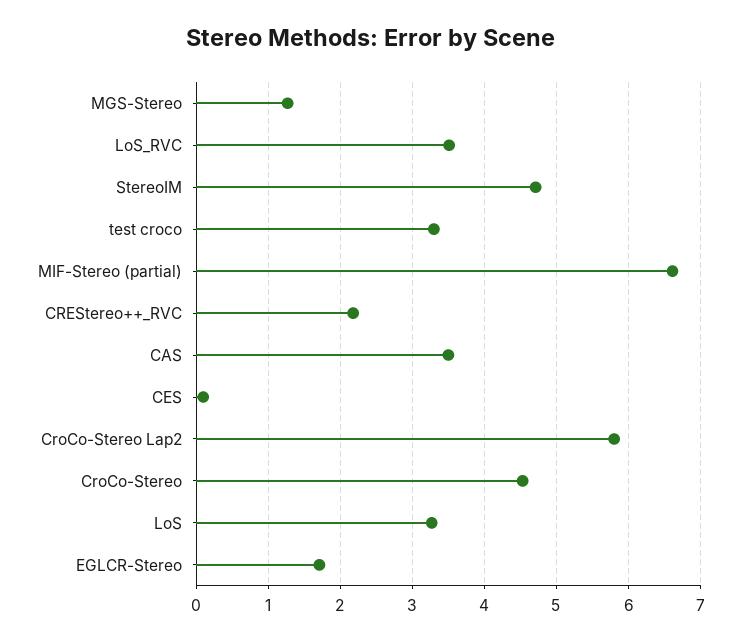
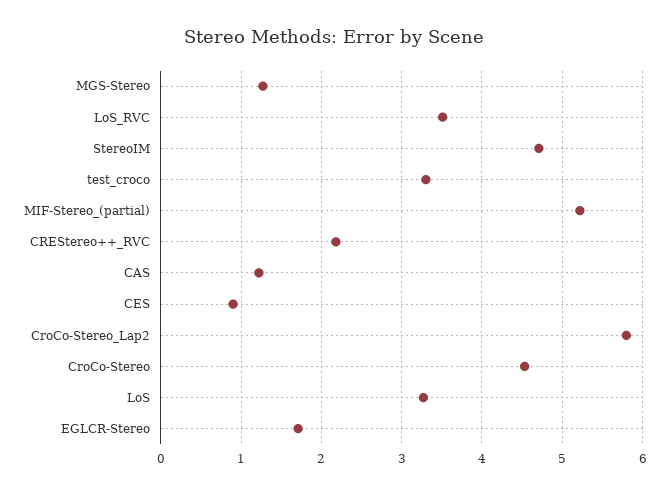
MIF-Stereo (partial): 6.6 -> 5.2
CAS: 3.5 -> 1.2
CES: 0.1 -> 0.9

